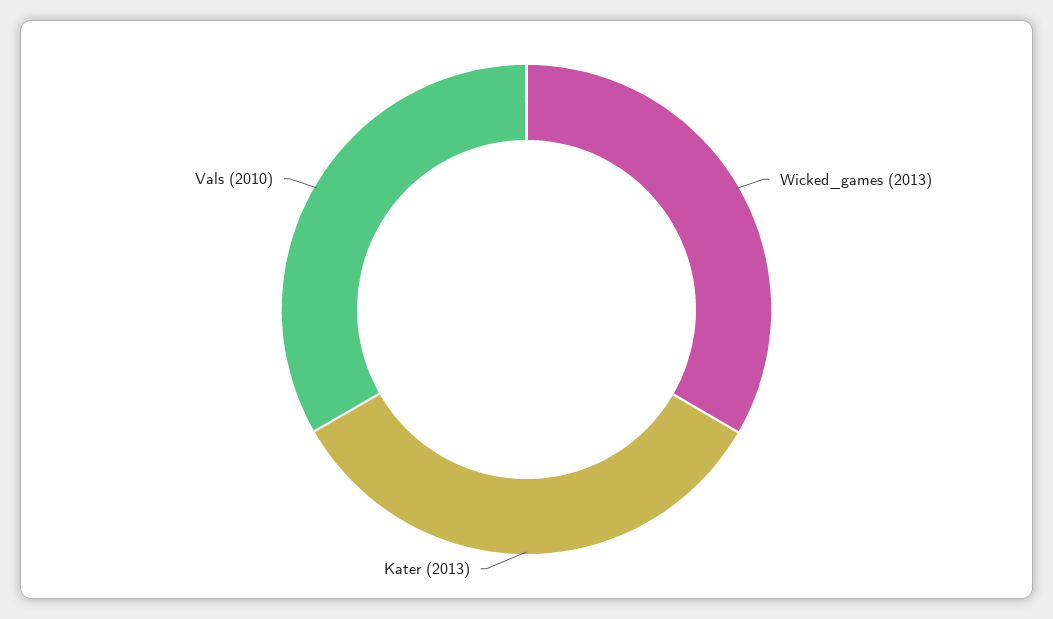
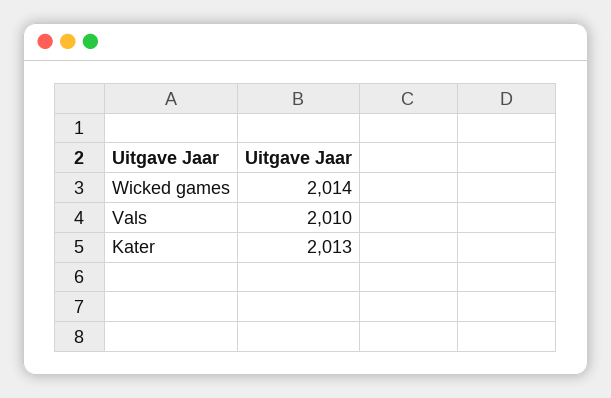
Wicked_games: 2013 -> 2014

